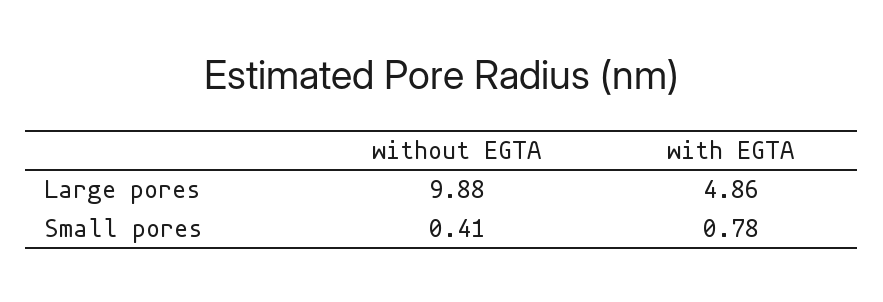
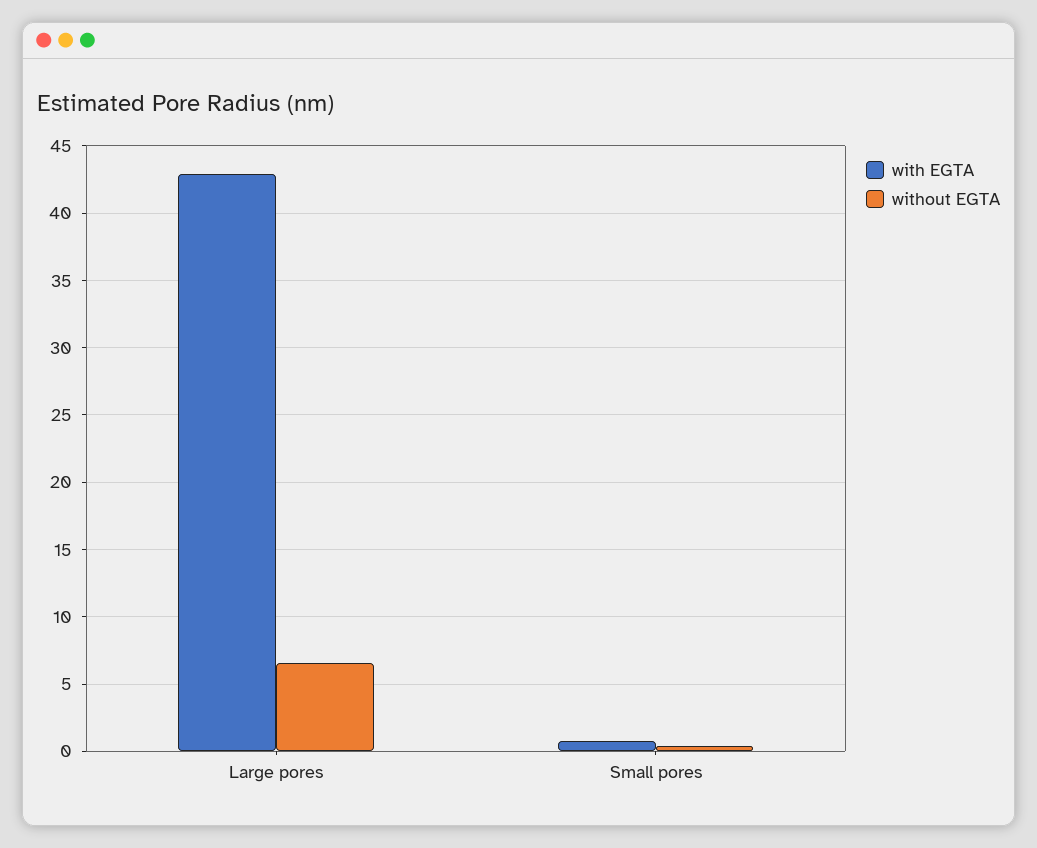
without EGTA, Large pores: 9.88 -> 6.5
with EGTA, Large pores: 4.86 -> 43

